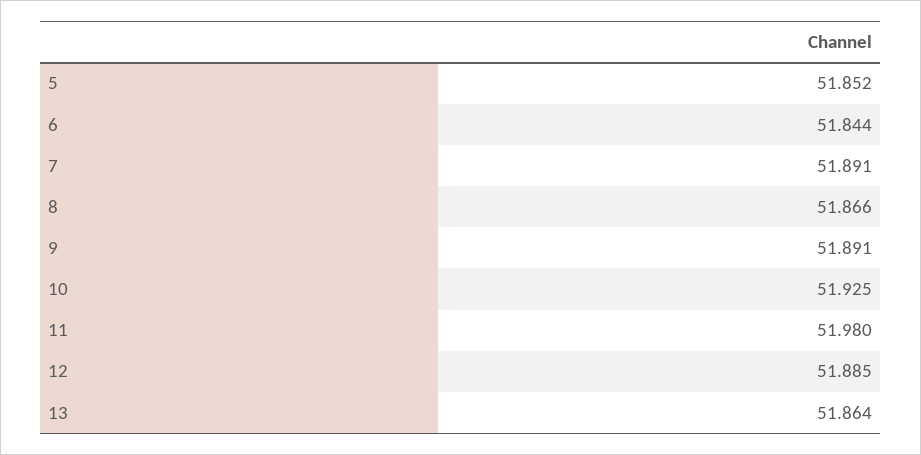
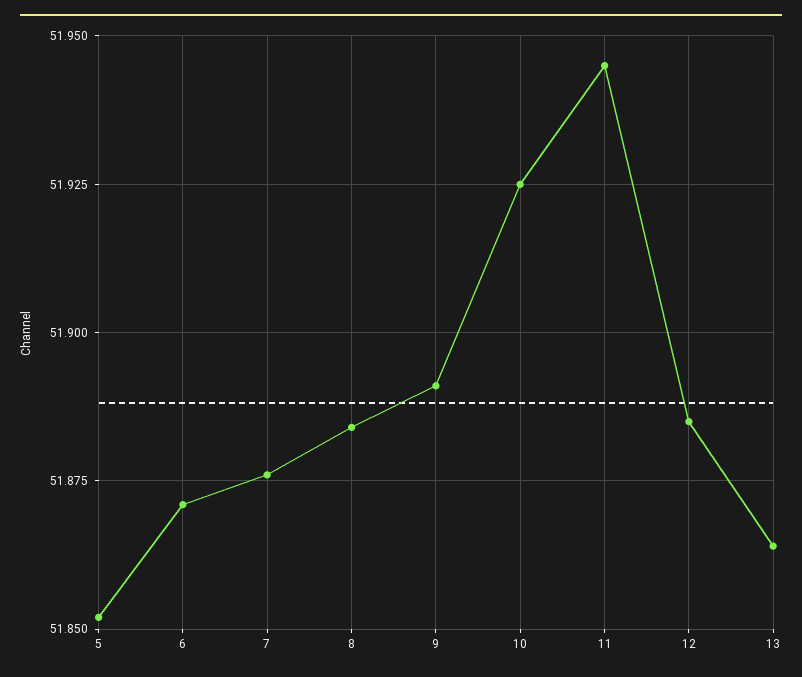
6: 51.844 -> 51.87
7: 51.891 -> 51.875
8: 51.866 -> 51.885
11: 51.98 -> 51.945

